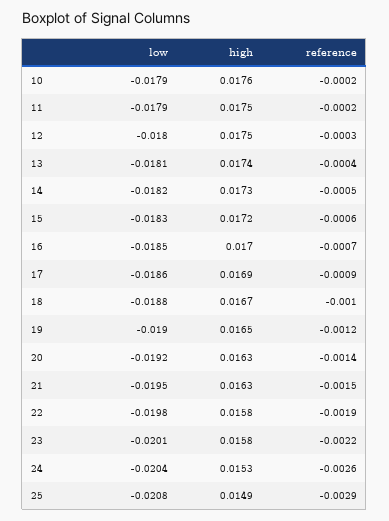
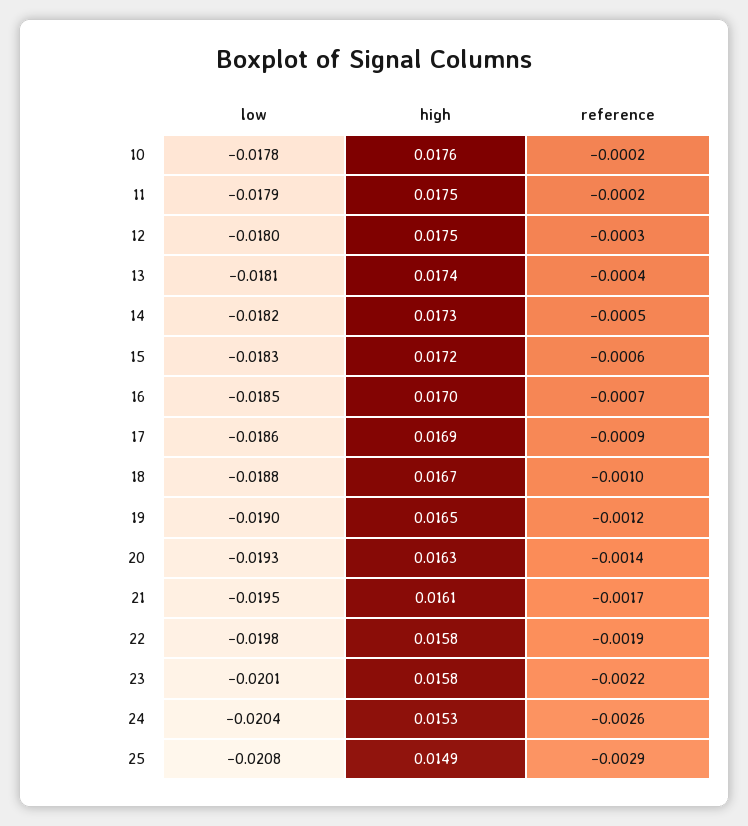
low, 10: -0.0179 -> -0.0178
low, 20: -0.0192 -> -0.0193
high, 21: 0.0163 -> 0.0161
reference, 21: -0.0015 -> -0.0017

